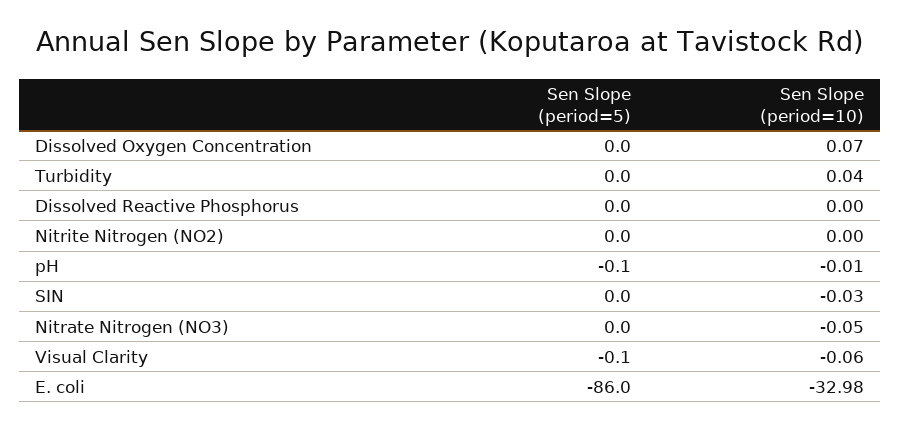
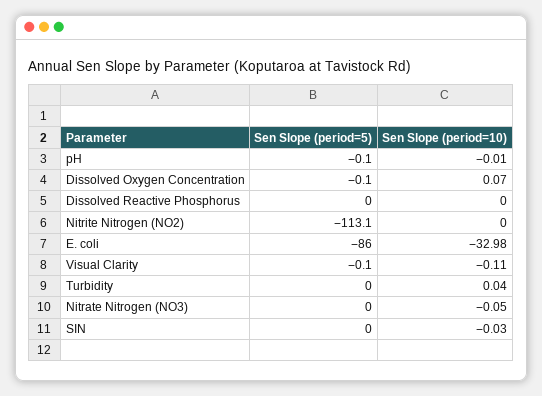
Sen Slope (period=5), Dissolved Oxygen Concentration: 0 -> -0.1
Sen Slope (period=5), Nitrite Nitrogen (NO2): 0 -> -113.1
Sen Slope (period=10), Visual Clarity: -0.06 -> -0.11

